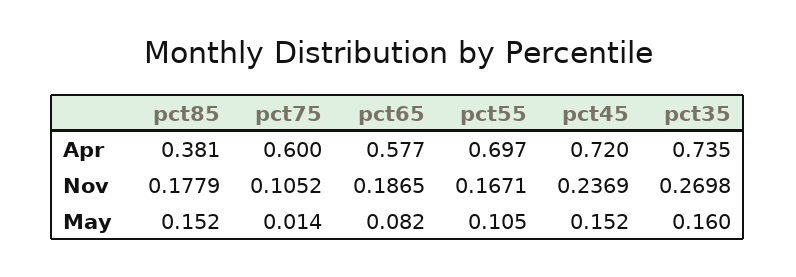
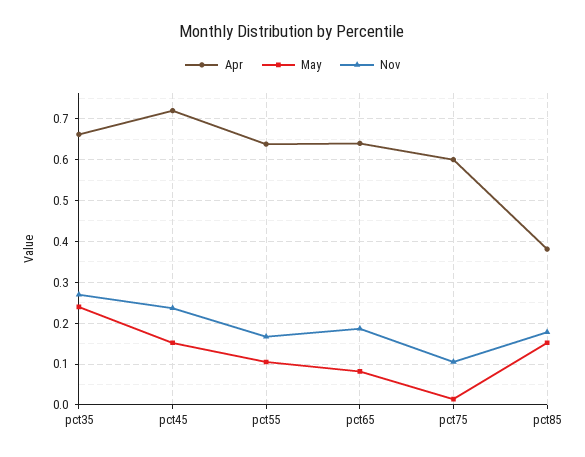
Apr, pct65: 0.577 -> 0.64
Apr, pct55: 0.697 -> 0.64
Apr, pct35: 0.735 -> 0.66
May, pct35: 0.16 -> 0.24

